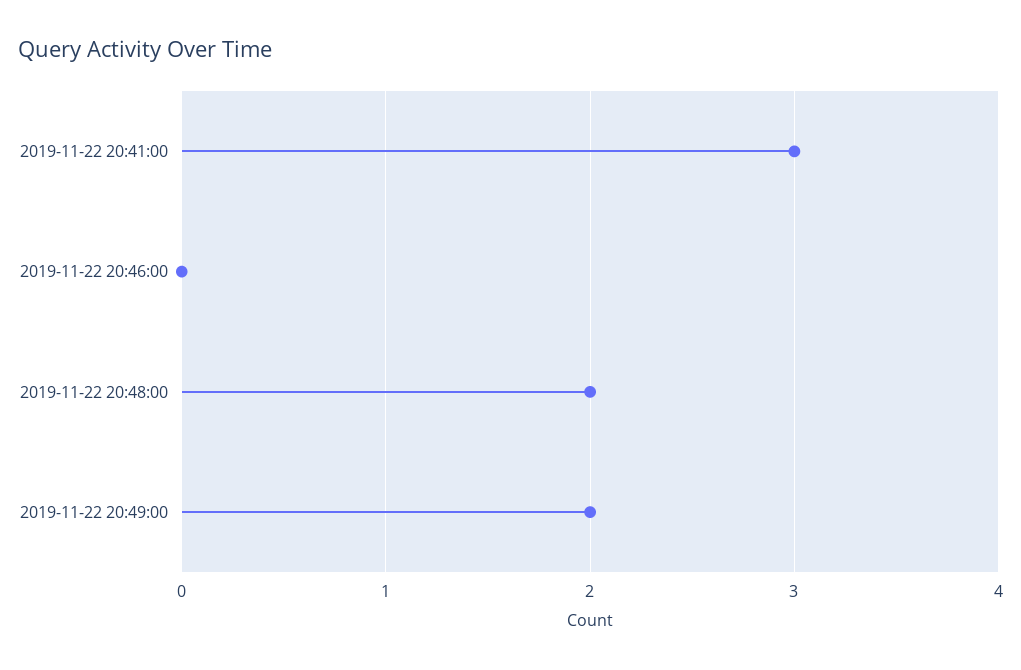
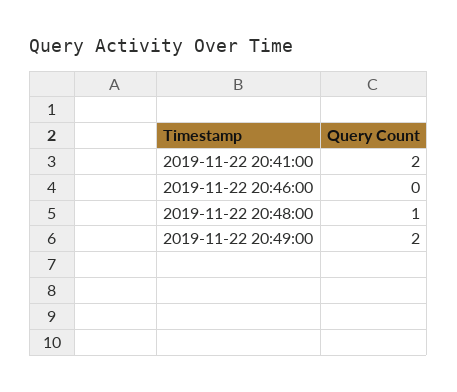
2019-11-22 20:41:00: 3 -> 2
2019-11-22 20:48:00: 2 -> 1

